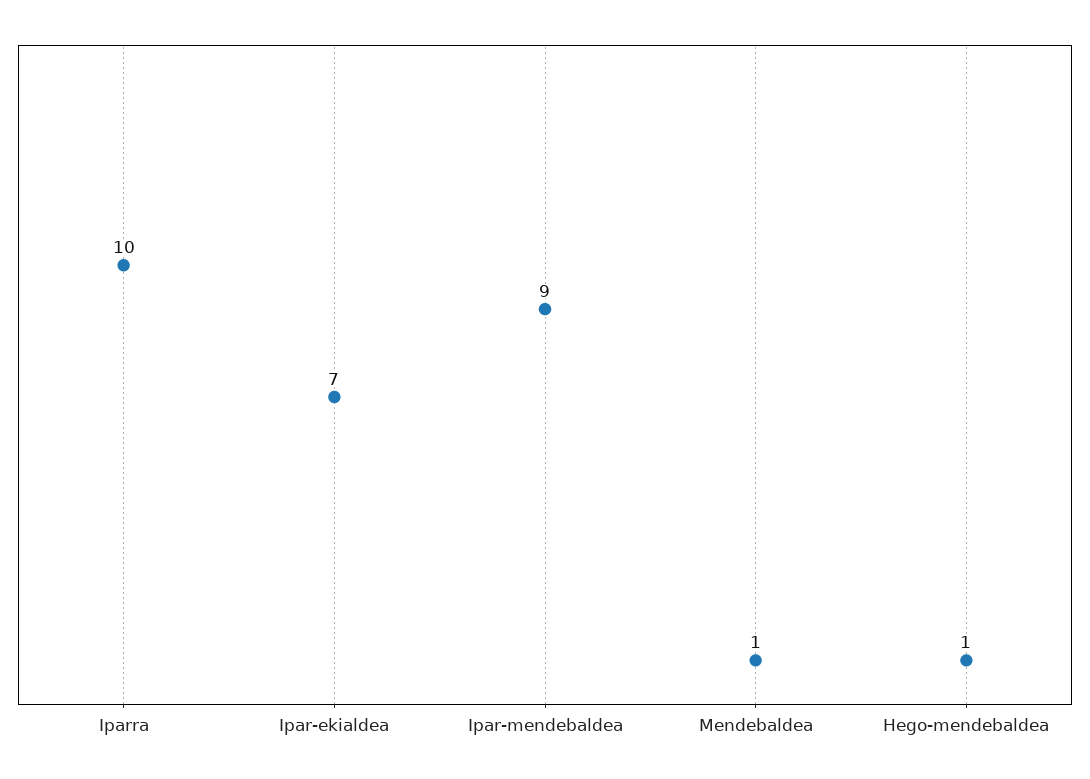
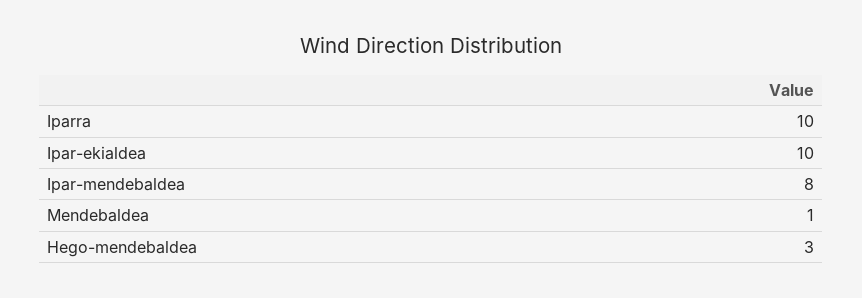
Ipar-ekialdea: 7 -> 10
Ipar-mendebaldea: 9 -> 8
Hego-mendebaldea: 1 -> 3

